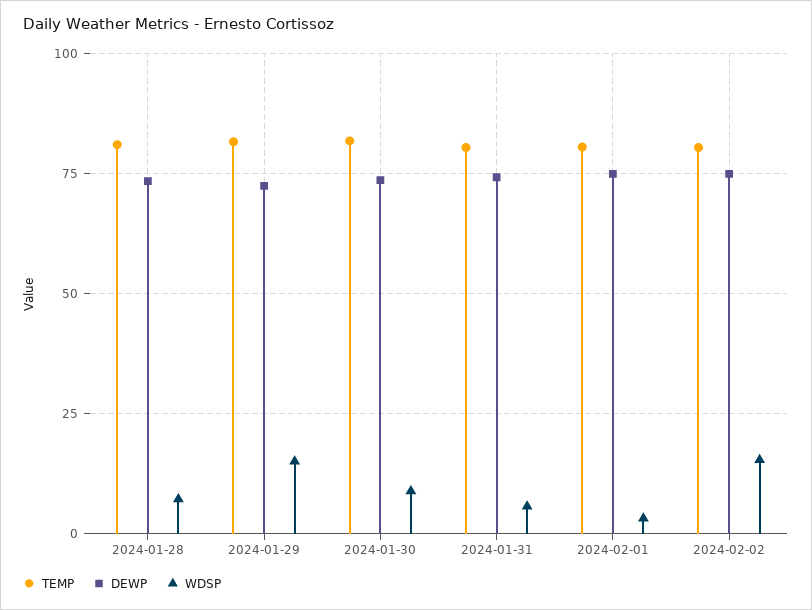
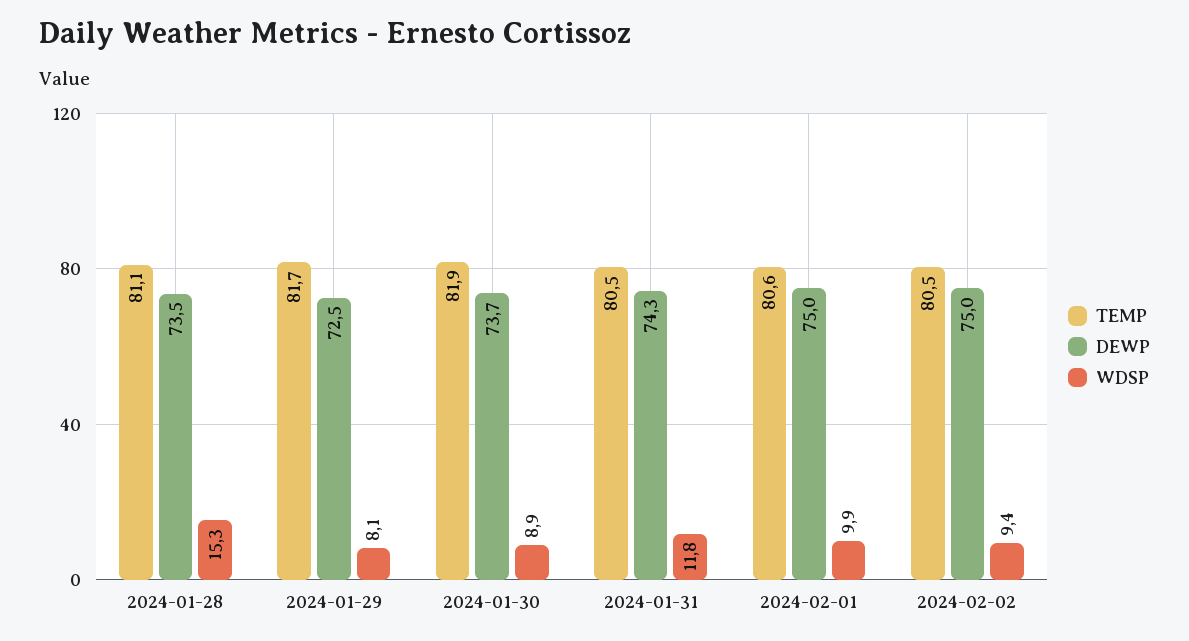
WDSP, 2024-01-28: 7.5 -> 15.3
WDSP, 2024-01-29: 15 -> 8.1
WDSP, 2024-01-31: 5 -> 11.8
WDSP, 2024-02-01: 2.5 -> 9.9
WDSP, 2024-02-02: 15 -> 9.4

